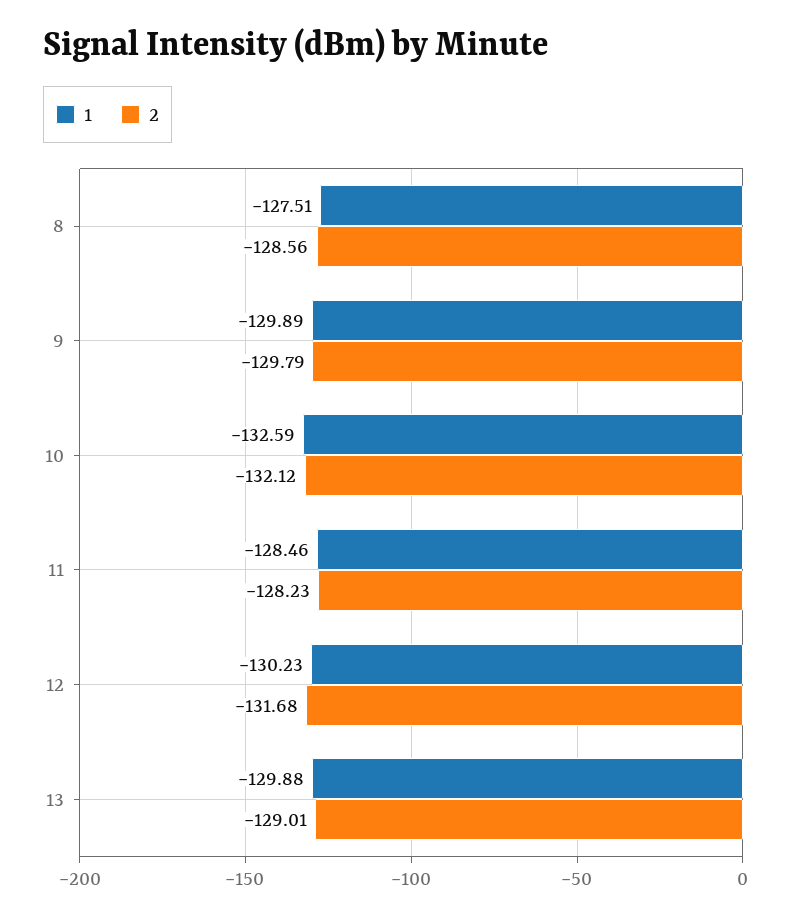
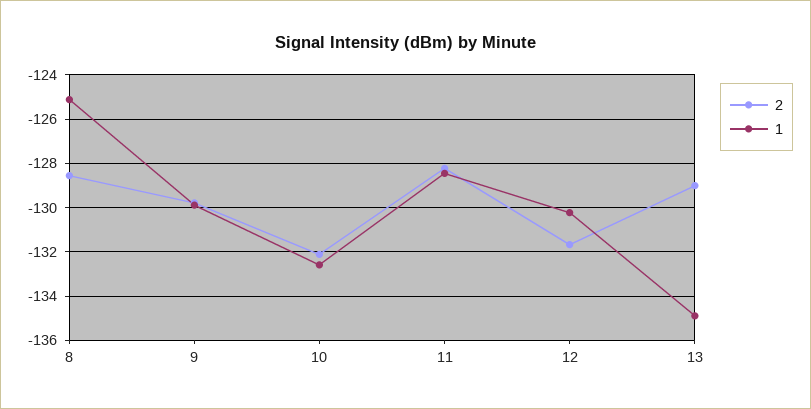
1, 8: -127.51 -> -125
1, 13: -129.88 -> -135

